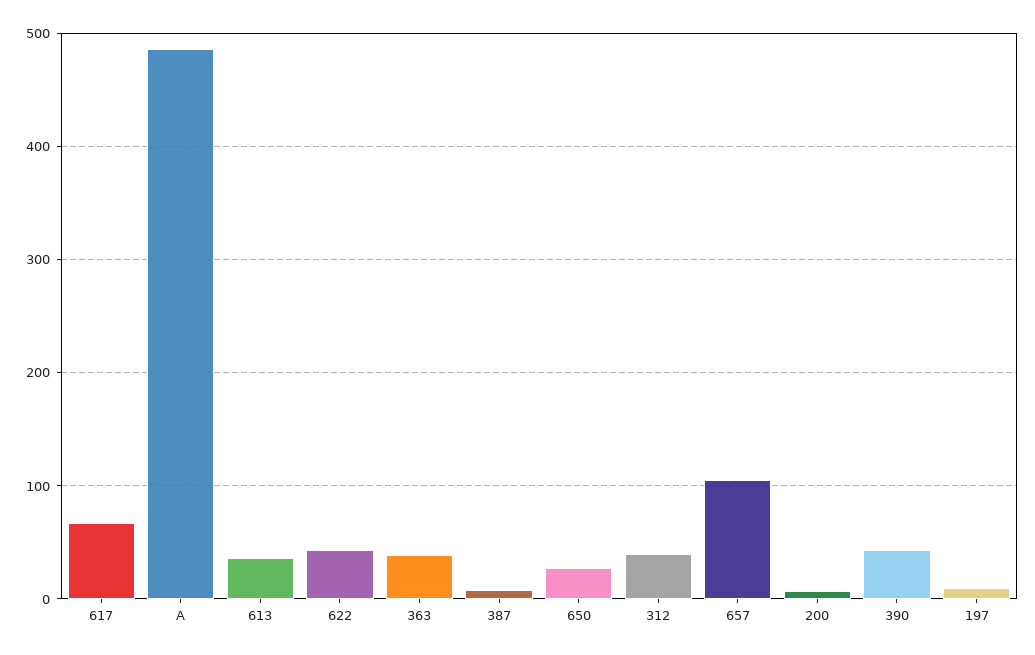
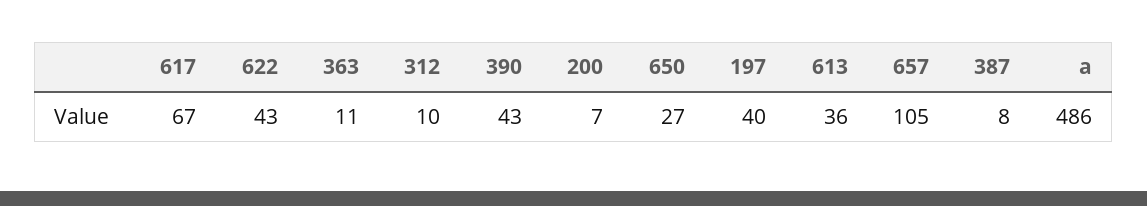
363: 40 -> 11
312: 40 -> 10
197: 10 -> 40

